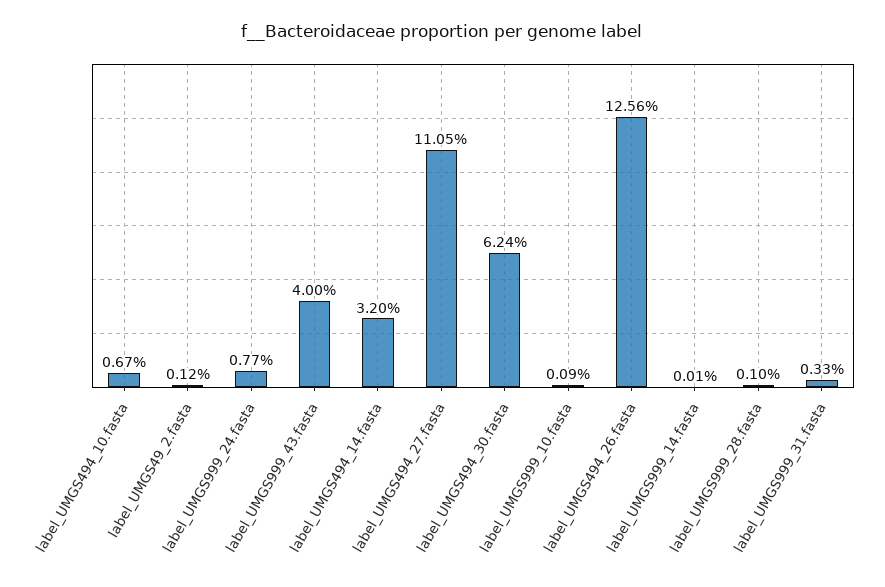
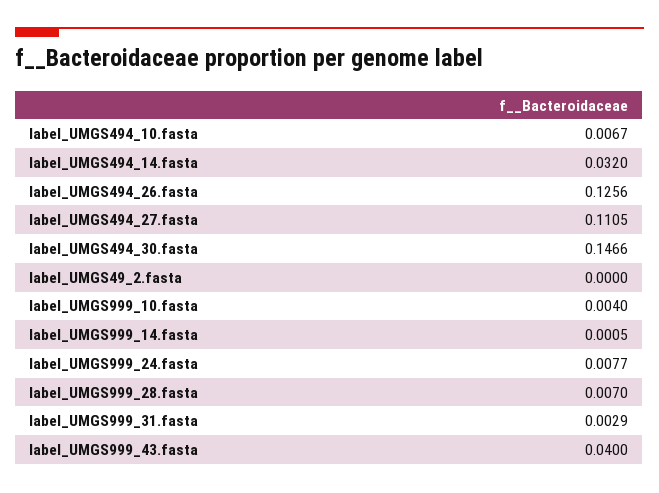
label_UMGS49_2.fasta: 0.0012 -> 0
label_UMGS494_30.fasta: 0.0624 -> 0.1466
label_UMGS999_10.fasta: 0.0009 -> 0.004
label_UMGS999_14.fasta: 0.0001 -> 0.0005
label_UMGS999_28.fasta: 0.001 -> 0.007
label_UMGS999_31.fasta: 0.0033 -> 0.0029

